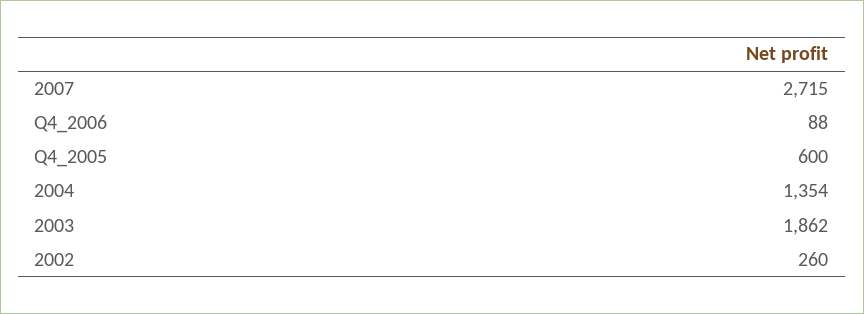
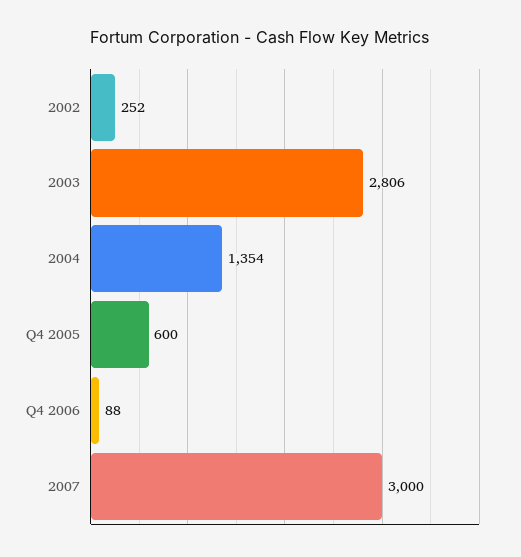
2007: 2715 -> 3000
2003: 1862 -> 2806
2002: 260 -> 252

